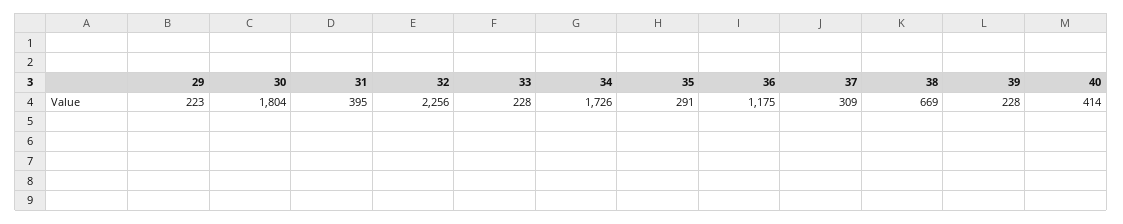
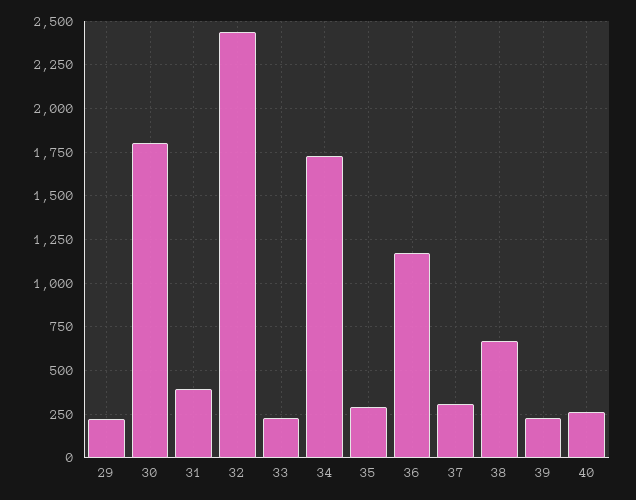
32: 2256 -> 2450
40: 414 -> 250

